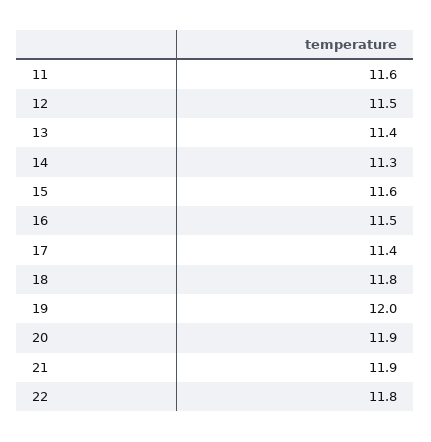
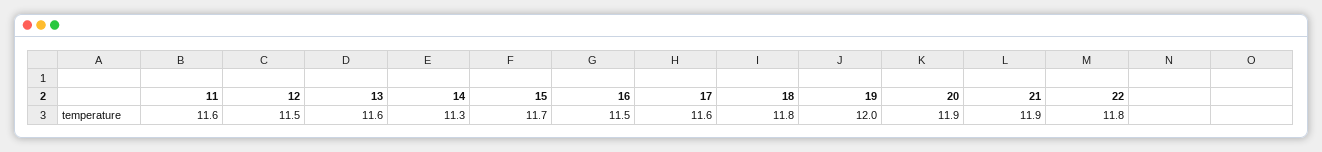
13: 11.4 -> 11.6
15: 11.6 -> 11.7
17: 11.4 -> 11.6

